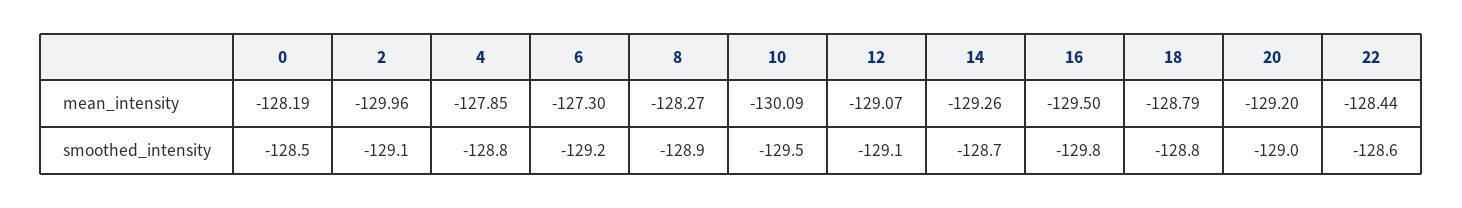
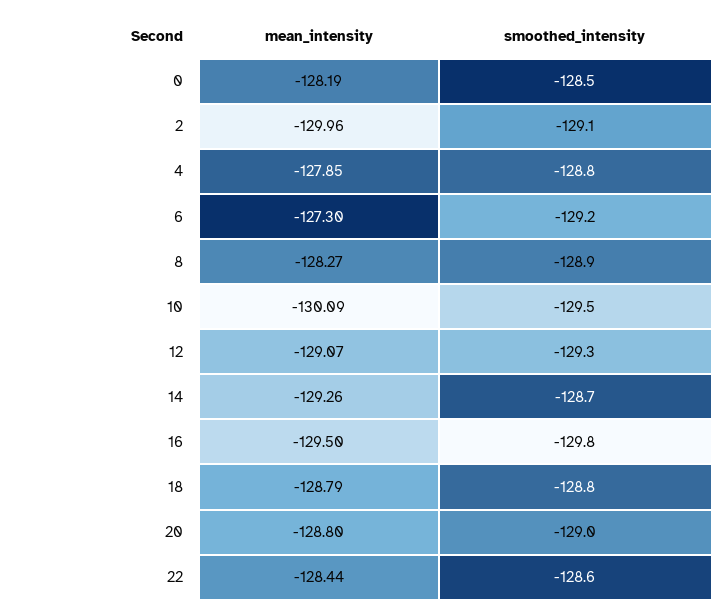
20, mean_intensity: -129.2 -> -128.8
12, smoothed_intensity: -129.1 -> -129.3

